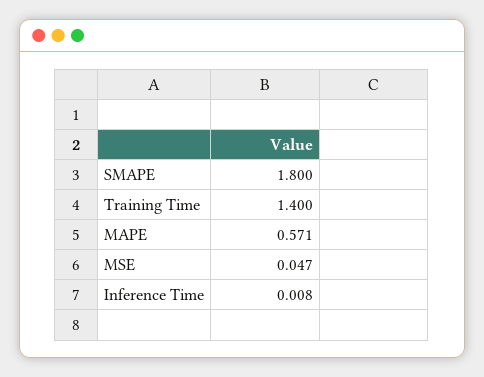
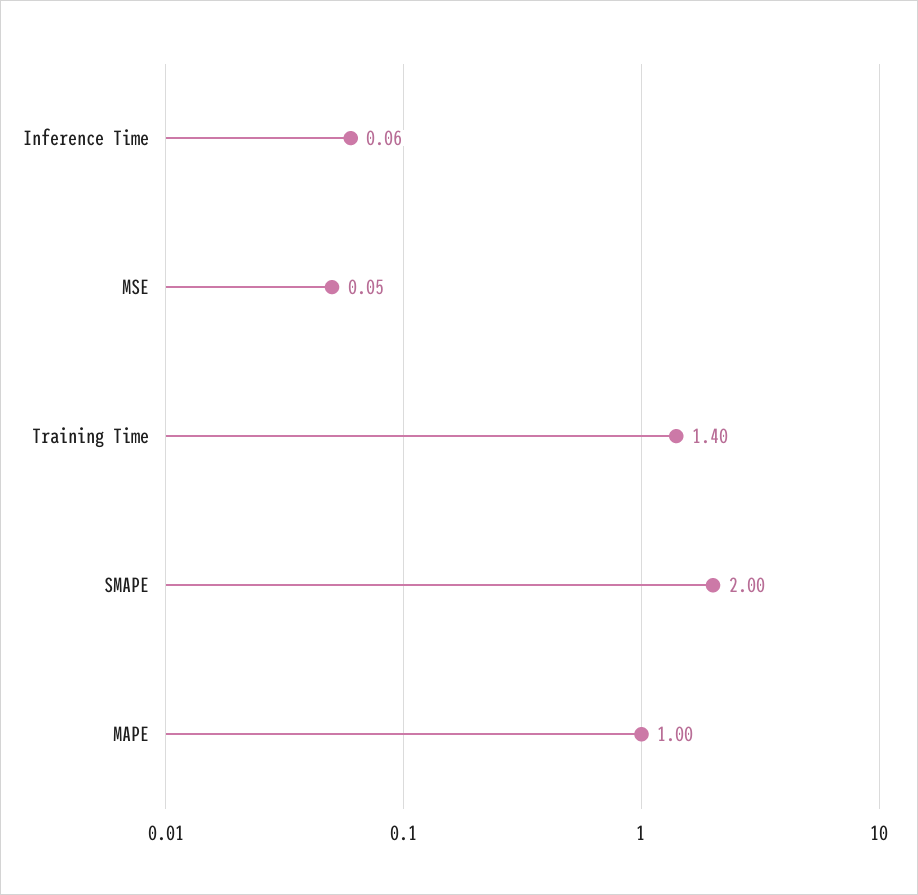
SMAPE: 1.8 -> 2
MAPE: 0.571 -> 1
Inference Time: 0.008 -> 0.06

